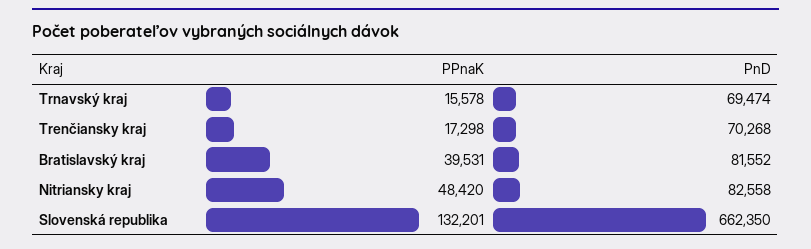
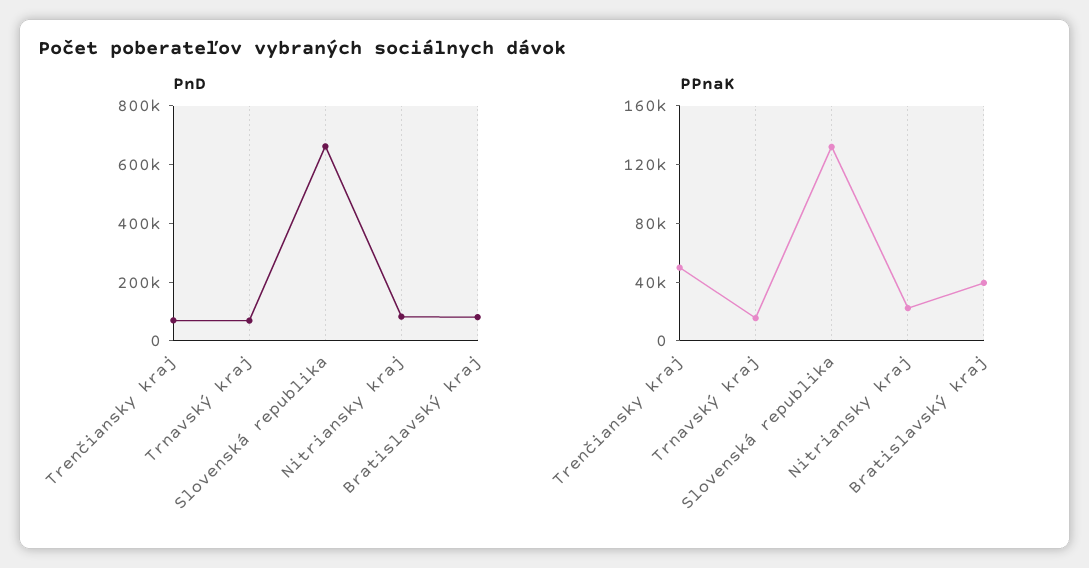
PPnaK, Trenčiansky kraj: 17298 -> 50000
PPnaK, Nitriansky kraj: 48420 -> 20000

